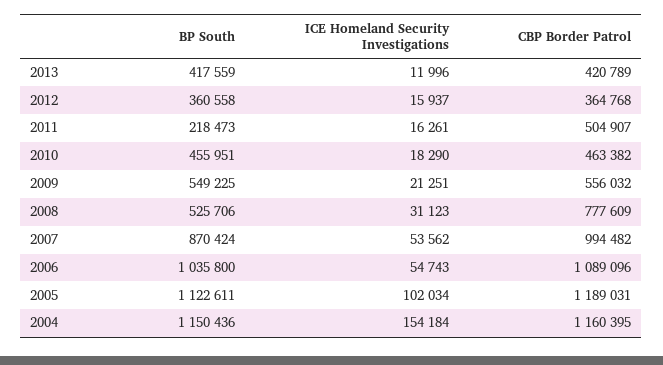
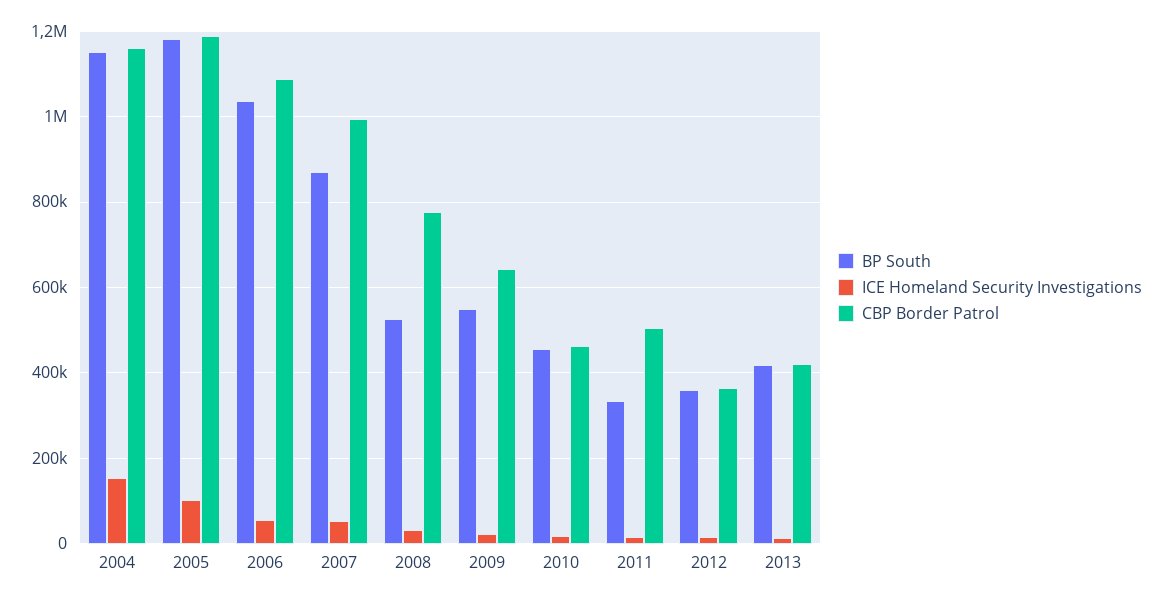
BP South, 2011: 218473 -> 340000
CBP Border Patrol, 2009: 556032 -> 640000
BP South, 2005: 1122611 -> 1180000

